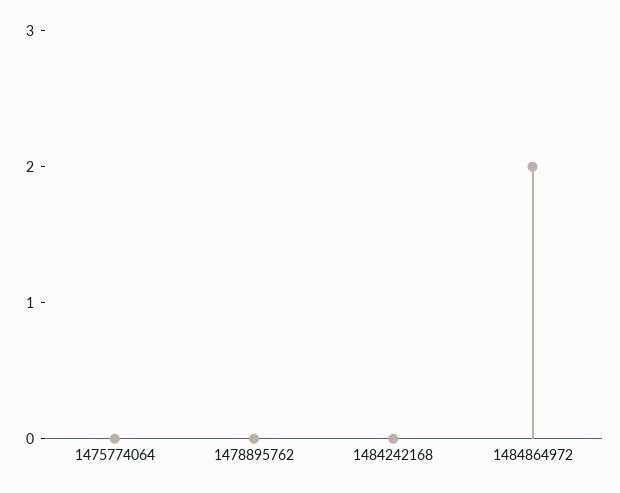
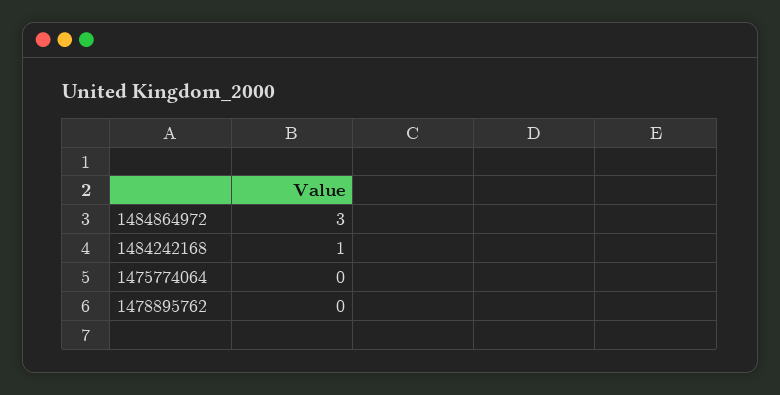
1484242168: 0 -> 1
1484864972: 2 -> 3

